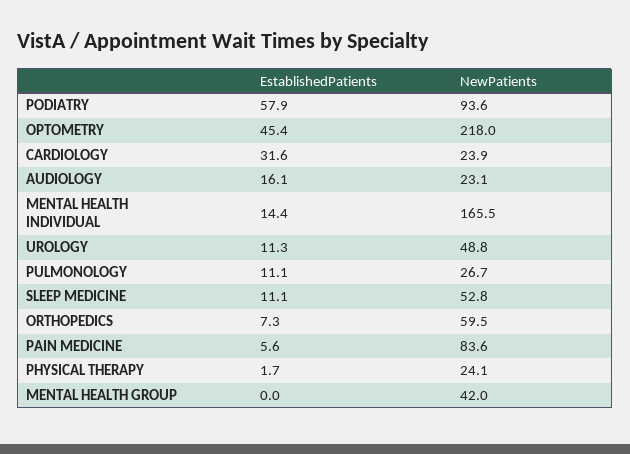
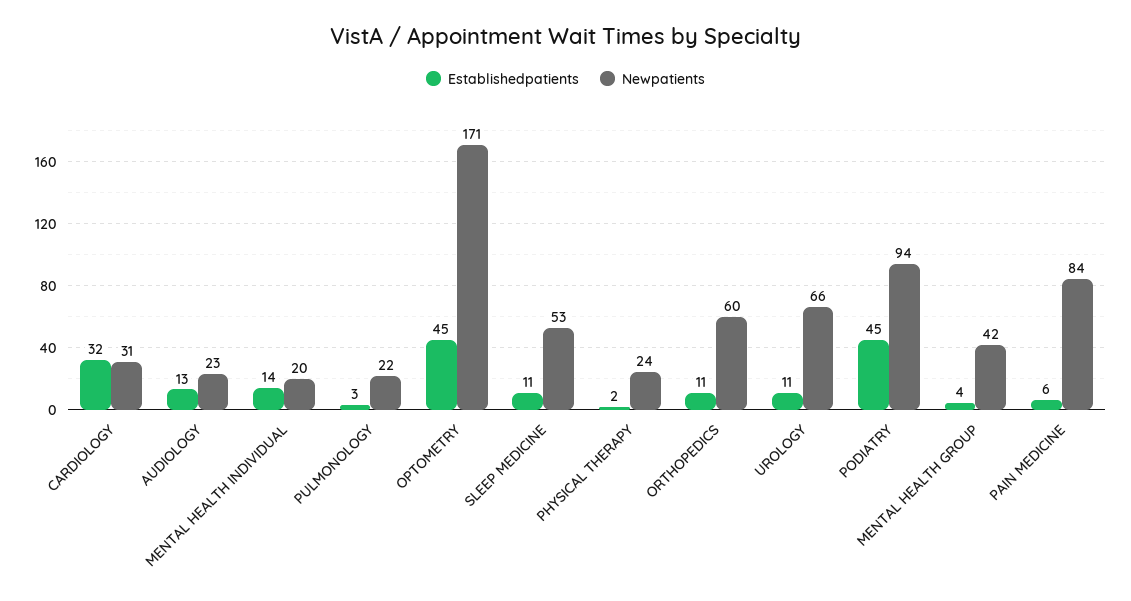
EstablishedPatients, PODIATRY: 57.9 -> 45
NewPatients, OPTOMETRY: 218 -> 171
NewPatients, CARDIOLOGY: 23.9 -> 31
EstablishedPatients, AUDIOLOGY: 16.1 -> 13
NewPatients, MENTAL HEALTH INDIVIDUAL: 165.5 -> 20
NewPatients, UROLOGY: 48.8 -> 66
EstablishedPatients, PULMONOLOGY: 11.1 -> 3
NewPatients, PULMONOLOGY: 26.7 -> 22
EstablishedPatients, ORTHOPEDICS: 7.3 -> 11
EstablishedPatients, MENTAL HEALTH GROUP: 0 -> 4

